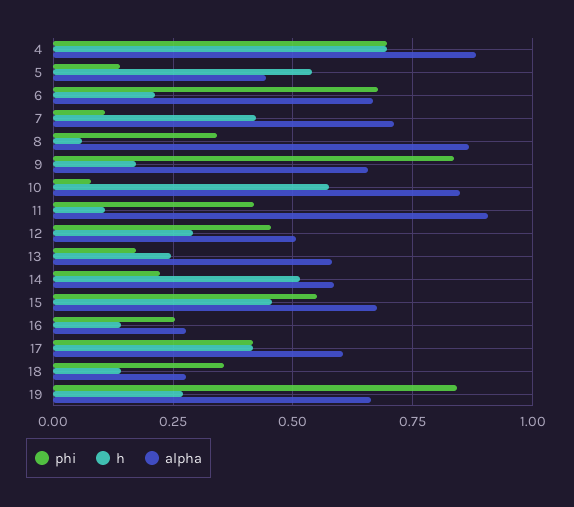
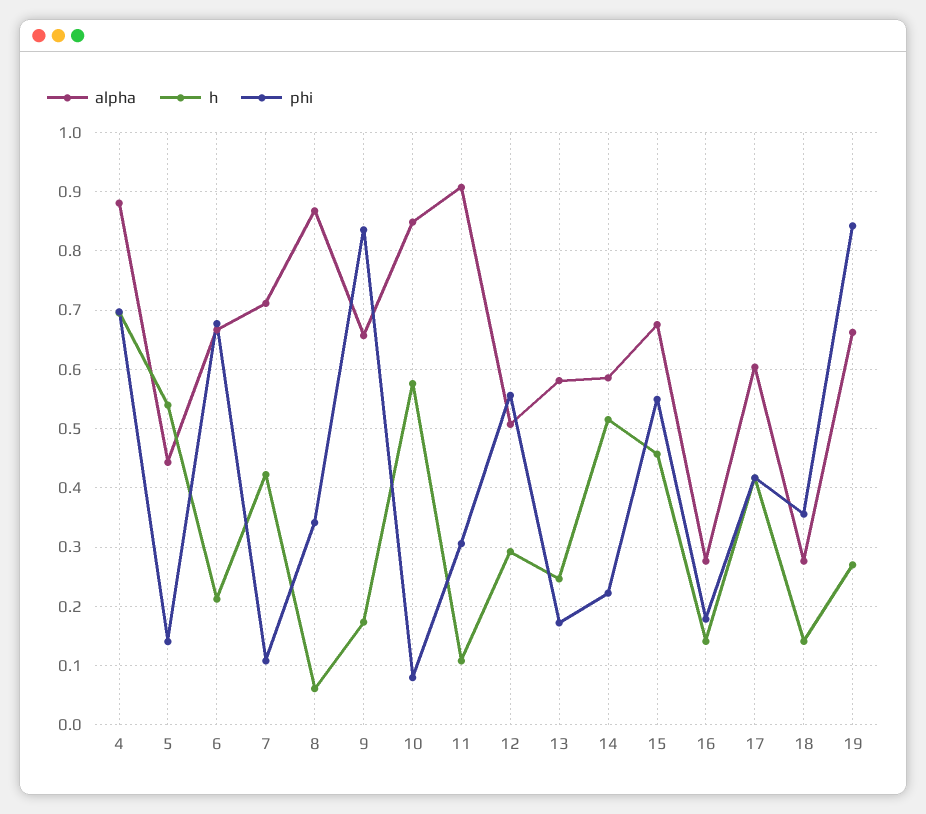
phi, 11: 0.425 -> 0.3
phi, 12: 0.45 -> 0.56
phi, 16: 0.25 -> 0.18

